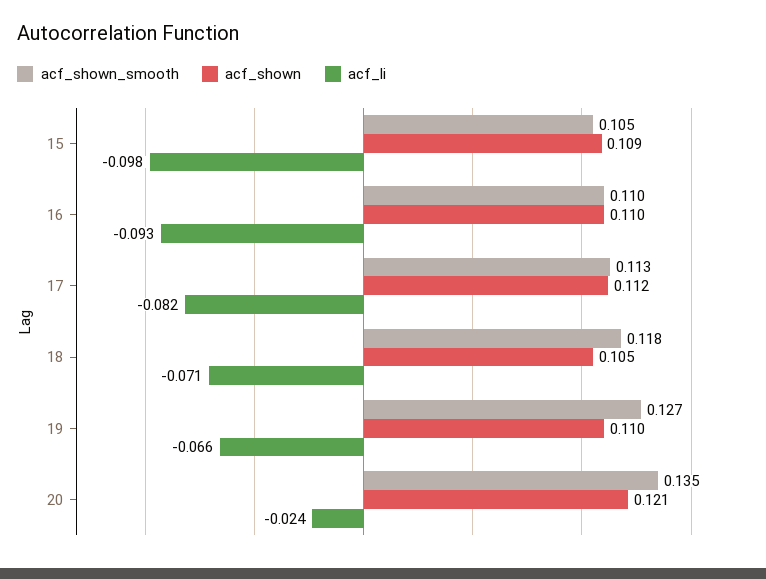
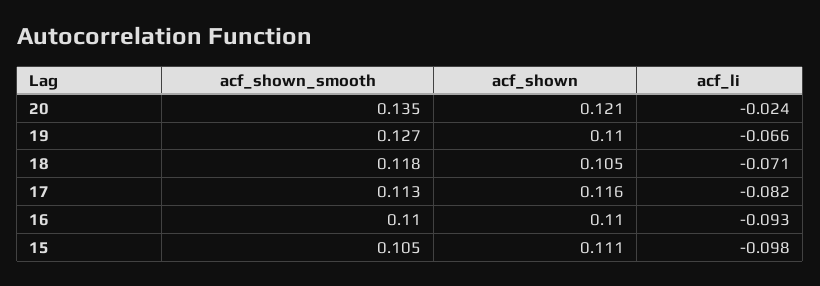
acf_shown, 15: 0.109 -> 0.111
acf_shown, 17: 0.112 -> 0.116

